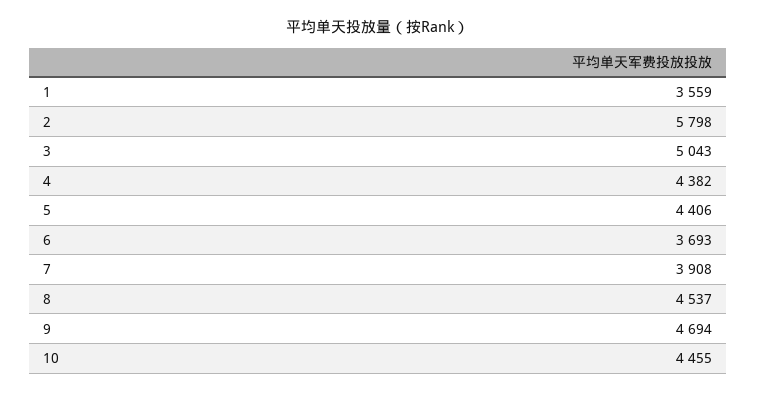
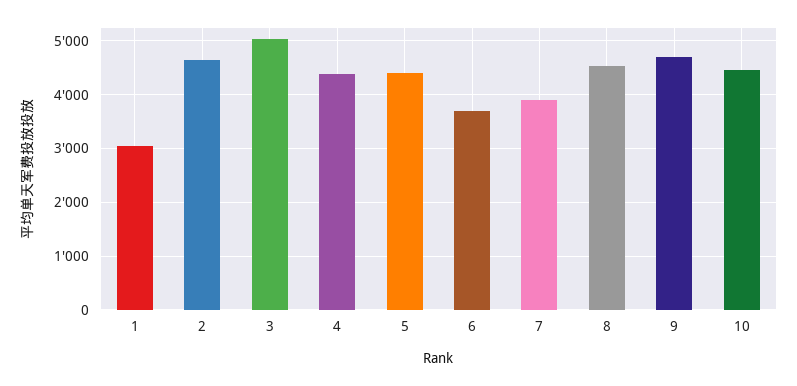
1: 3559 -> 3000
2: 5798 -> 4600

